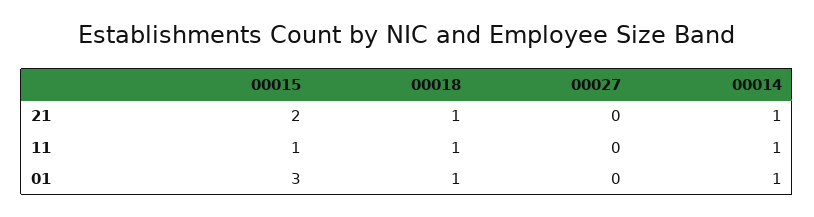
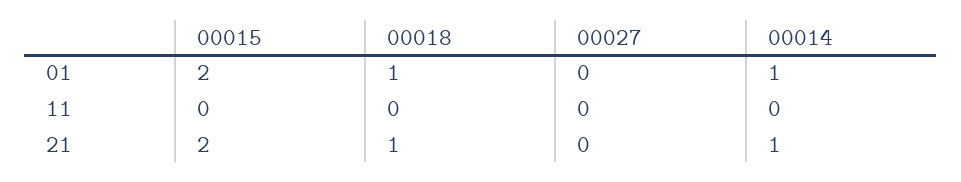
00015, 11: 1 -> 0
00018, 11: 1 -> 0
00014, 11: 1 -> 0
00015, 01: 3 -> 2

